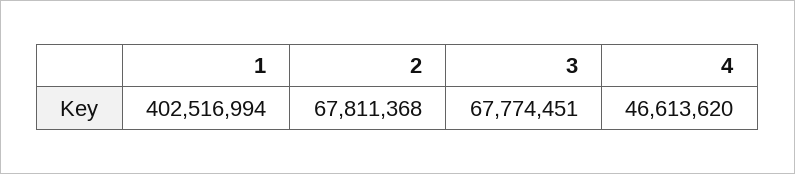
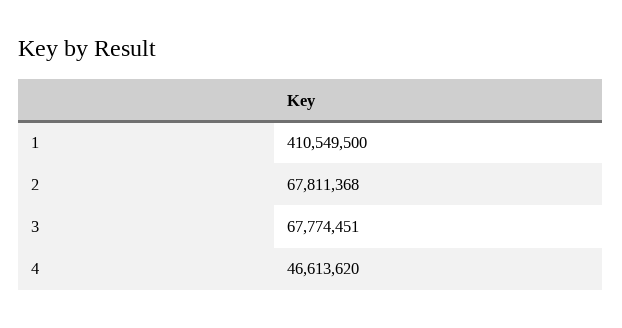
1: 402516994 -> 410549500

